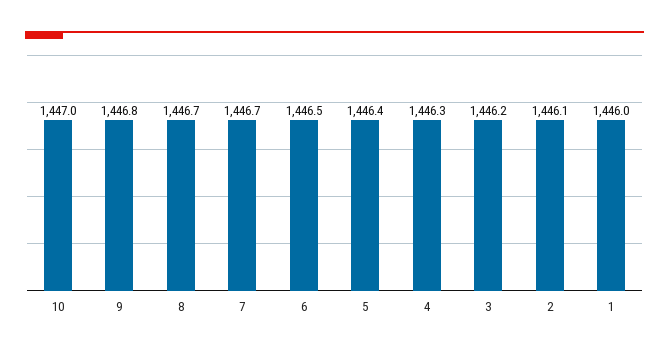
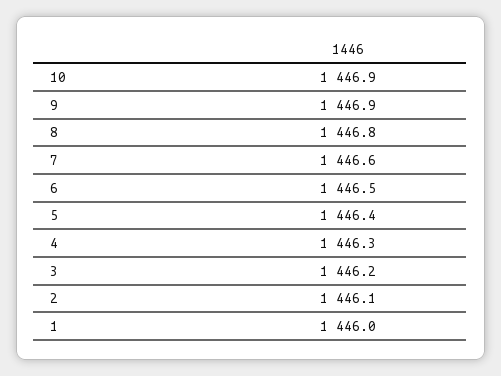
10: 1447 -> 1446.9
9: 1446.8 -> 1446.9
8: 1446.7 -> 1446.8
7: 1446.7 -> 1446.6

